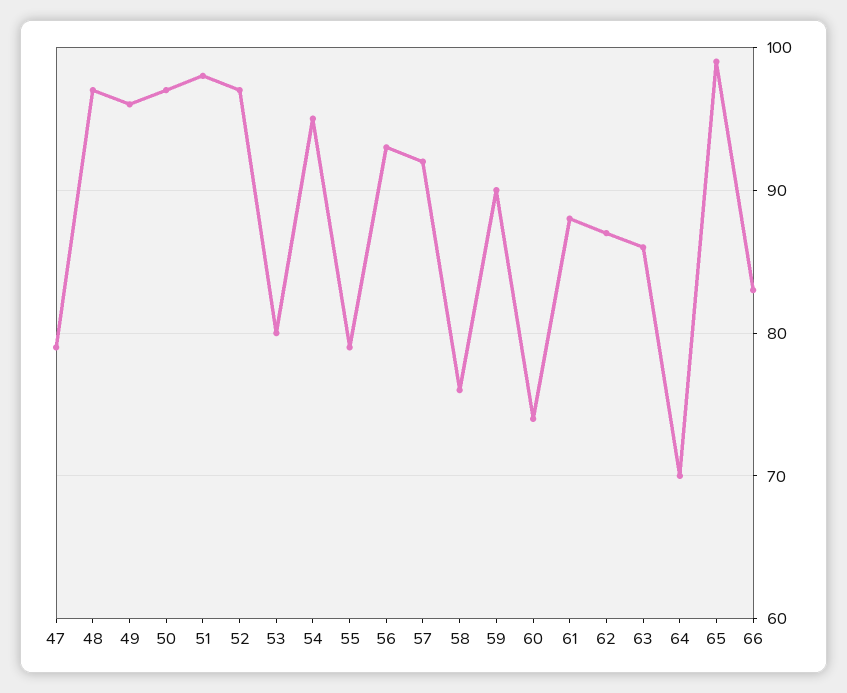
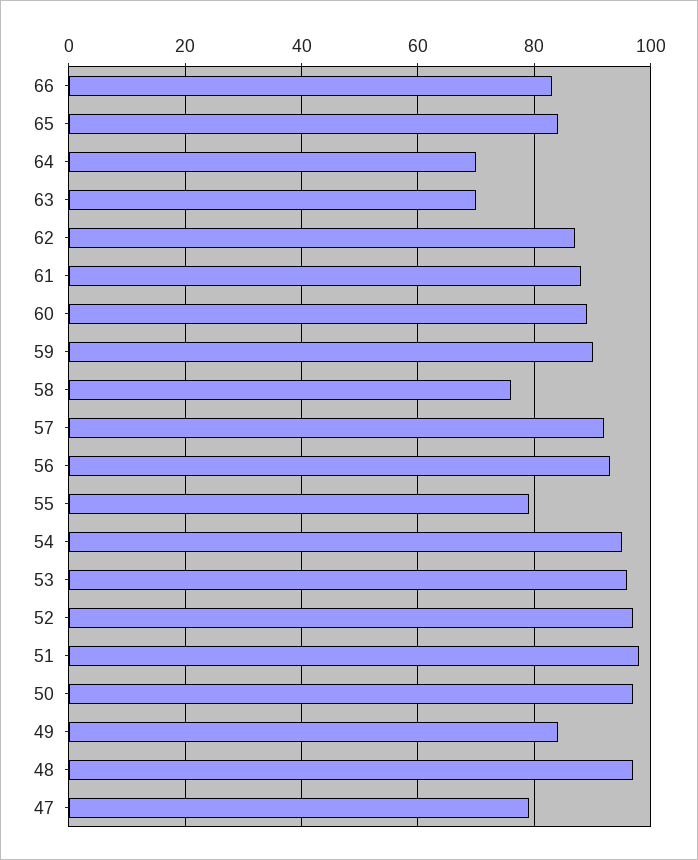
49: 96 -> 85
53: 80 -> 95
60: 74 -> 90
63: 86 -> 70
65: 99 -> 85

